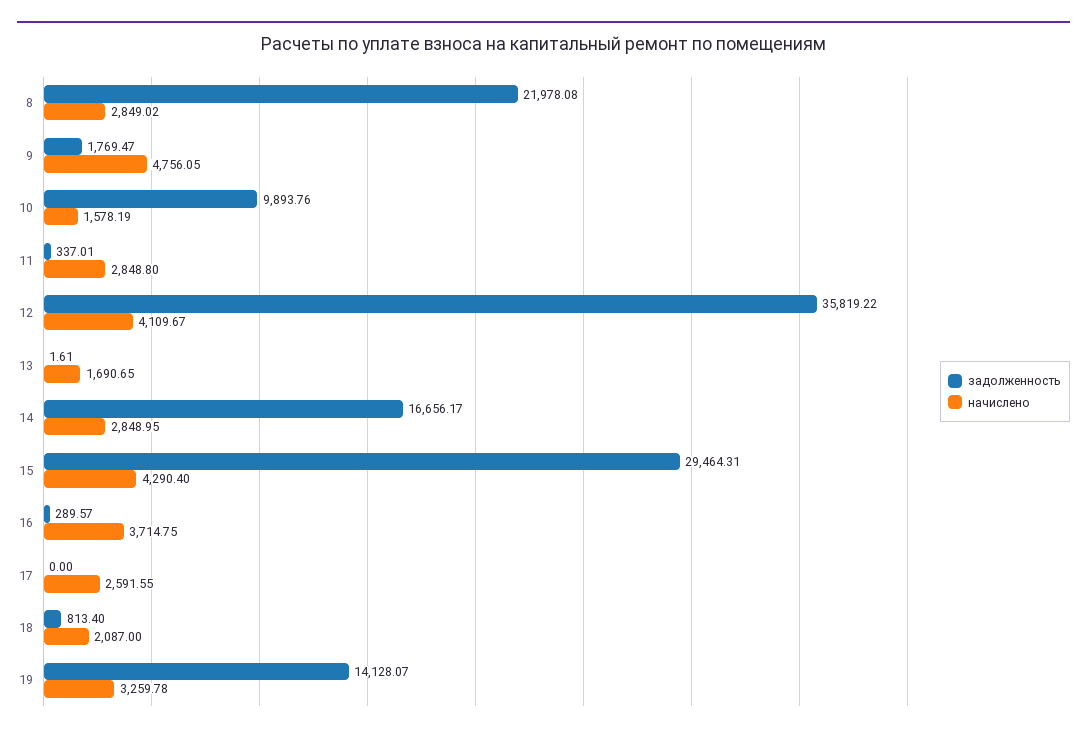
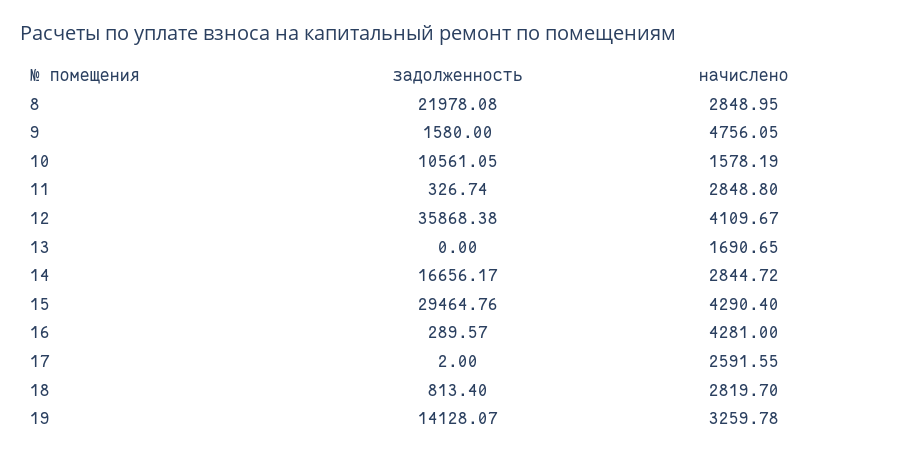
начислено, 8: 2849.02 -> 2848.95
задолженность, 9: 1769.47 -> 1580
задолженность, 10: 9893.76 -> 10561.05
задолженность, 11: 337.01 -> 326.74
задолженность, 12: 35819.22 -> 35868.38
задолженность, 13: 1.61 -> 0
начислено, 14: 2848.95 -> 2844.72
задолженность, 15: 29464.31 -> 29464.76
начислено, 16: 3714.75 -> 4281
задолженность, 17: 0 -> 2
начислено, 18: 2087 -> 2819.7

